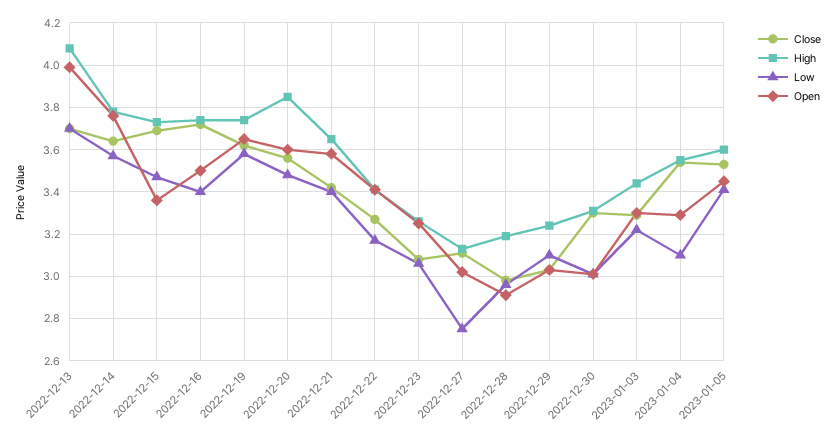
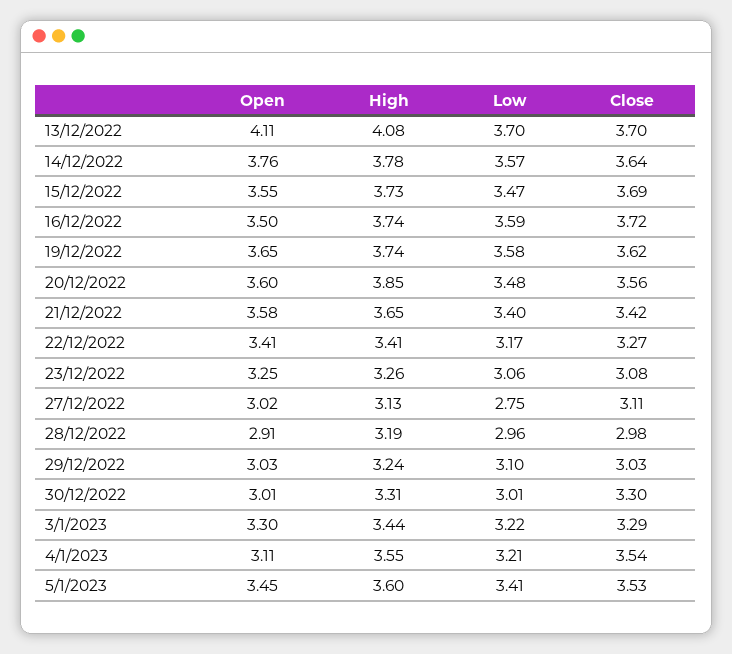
Open, 2022-12-13: 4 -> 4.11
Open, 2022-12-15: 3.35 -> 3.55
Low, 2022-12-16: 3.4 -> 3.59
Low, 2023-01-04: 3.1 -> 3.21
Open, 2023-01-04: 3.3 -> 3.11

